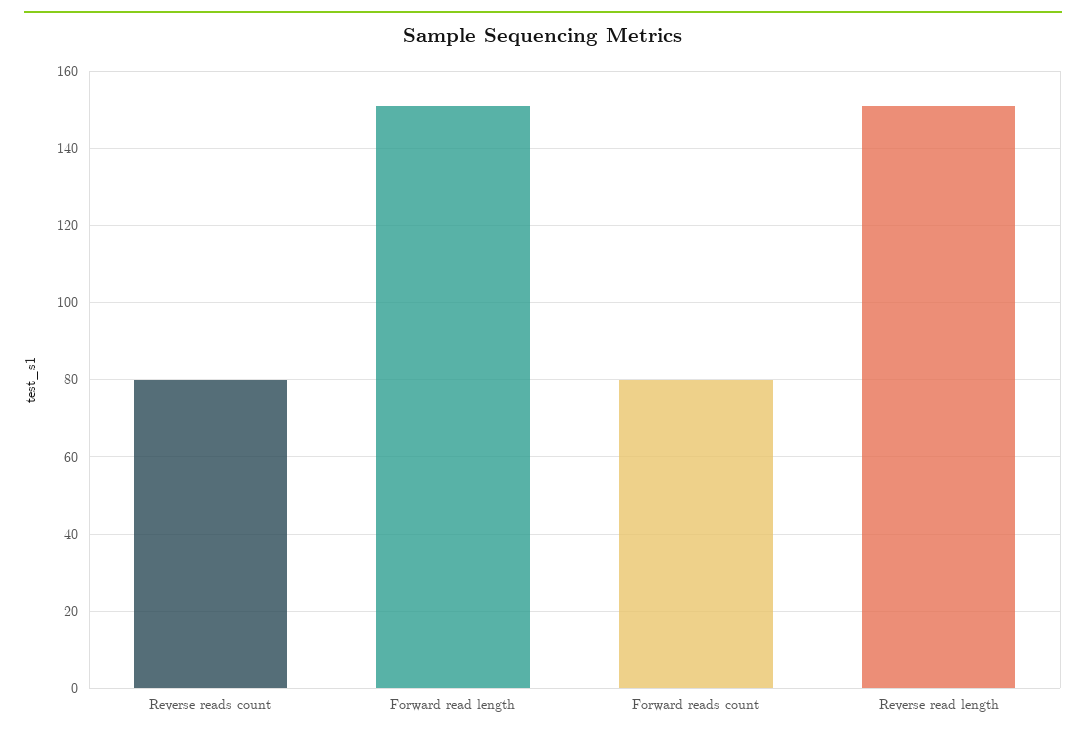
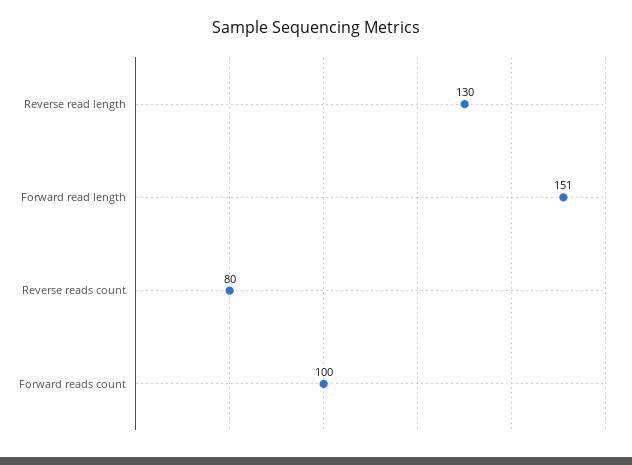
Forward reads count: 80 -> 100
Reverse read length: 150 -> 130

